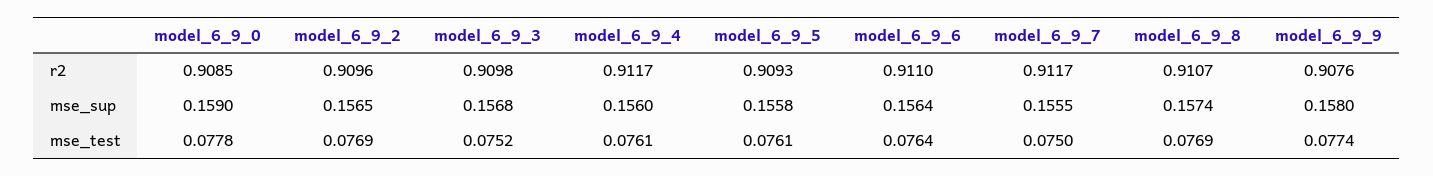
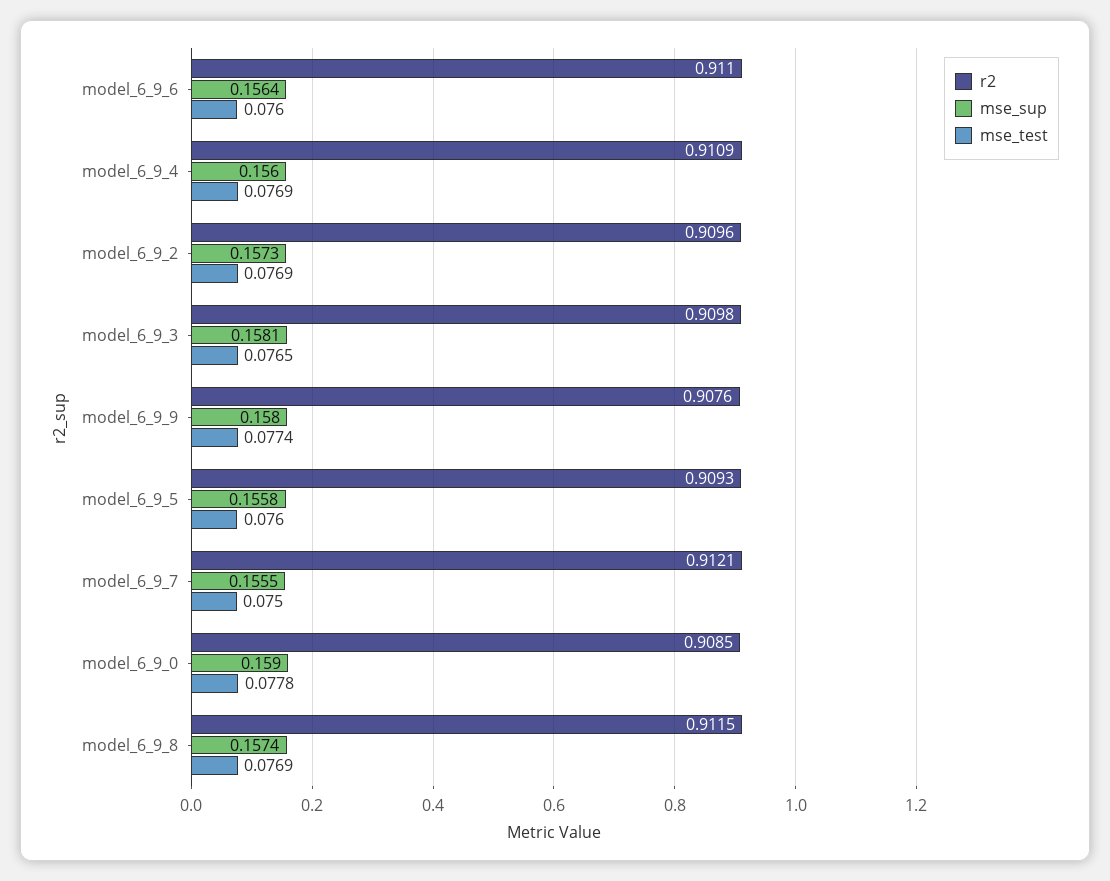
r2, model_6_9_4: 0.9117 -> 0.9109
r2, model_6_9_7: 0.9117 -> 0.9121
r2, model_6_9_8: 0.9107 -> 0.9115
mse_sup, model_6_9_2: 0.1565 -> 0.1573
mse_sup, model_6_9_3: 0.1568 -> 0.1581
mse_test, model_6_9_3: 0.0752 -> 0.0765
mse_test, model_6_9_4: 0.0761 -> 0.0769
mse_test, model_6_9_5: 0.0761 -> 0.076
mse_test, model_6_9_6: 0.0764 -> 0.076

